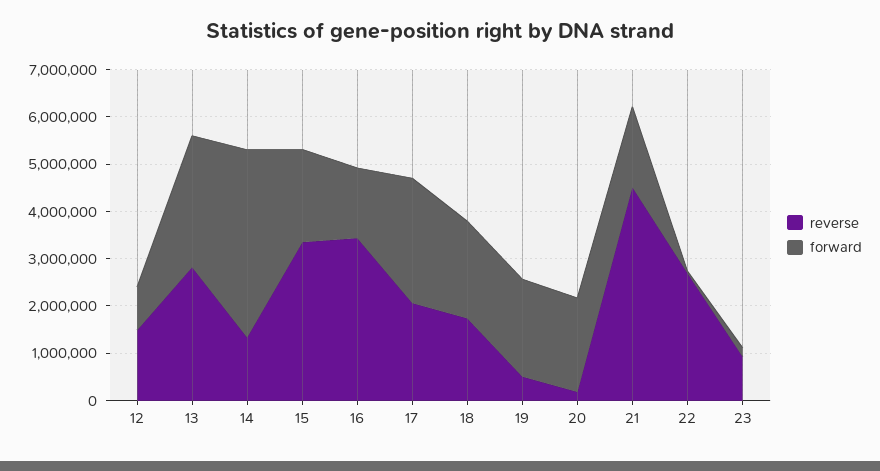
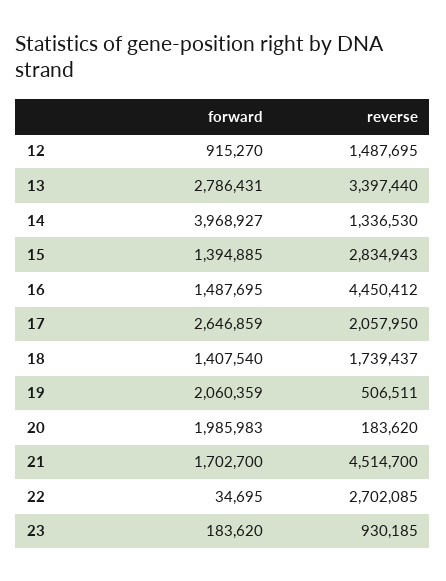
reverse, 13: 2800000 -> 3397440
reverse, 15: 3400000 -> 2834943
forward, 15: 2000000 -> 1394885
reverse, 16: 3400000 -> 4450412
forward, 18: 2000000 -> 1407540

